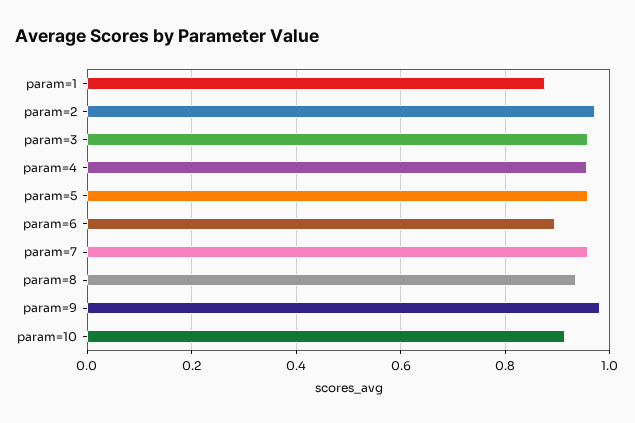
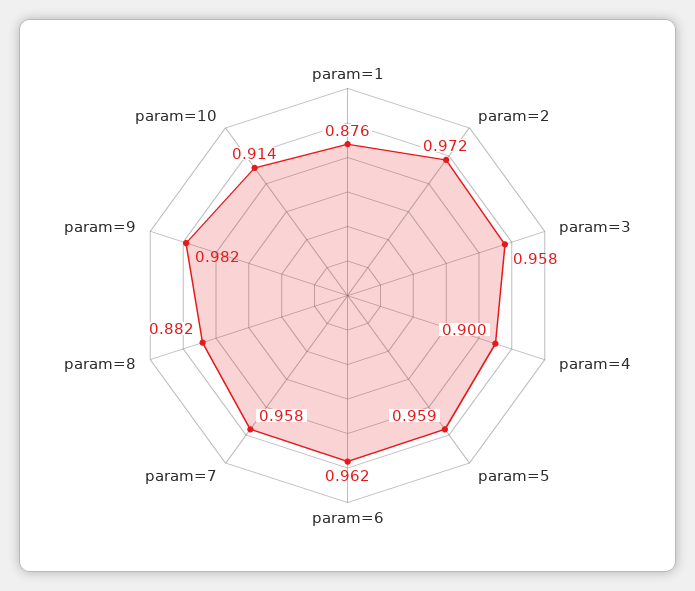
param=4: 0.96 -> 0.9
param=6: 0.9 -> 0.962
param=8: 0.94 -> 0.882

